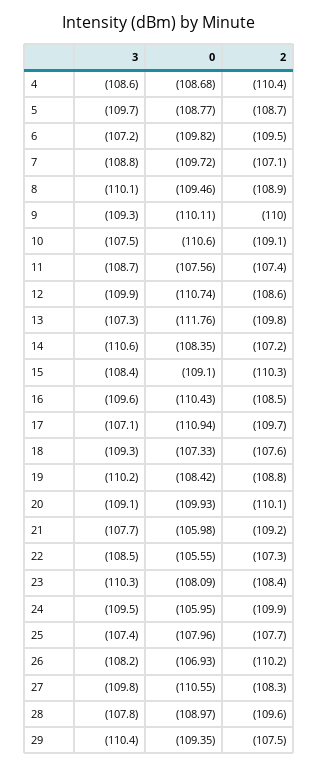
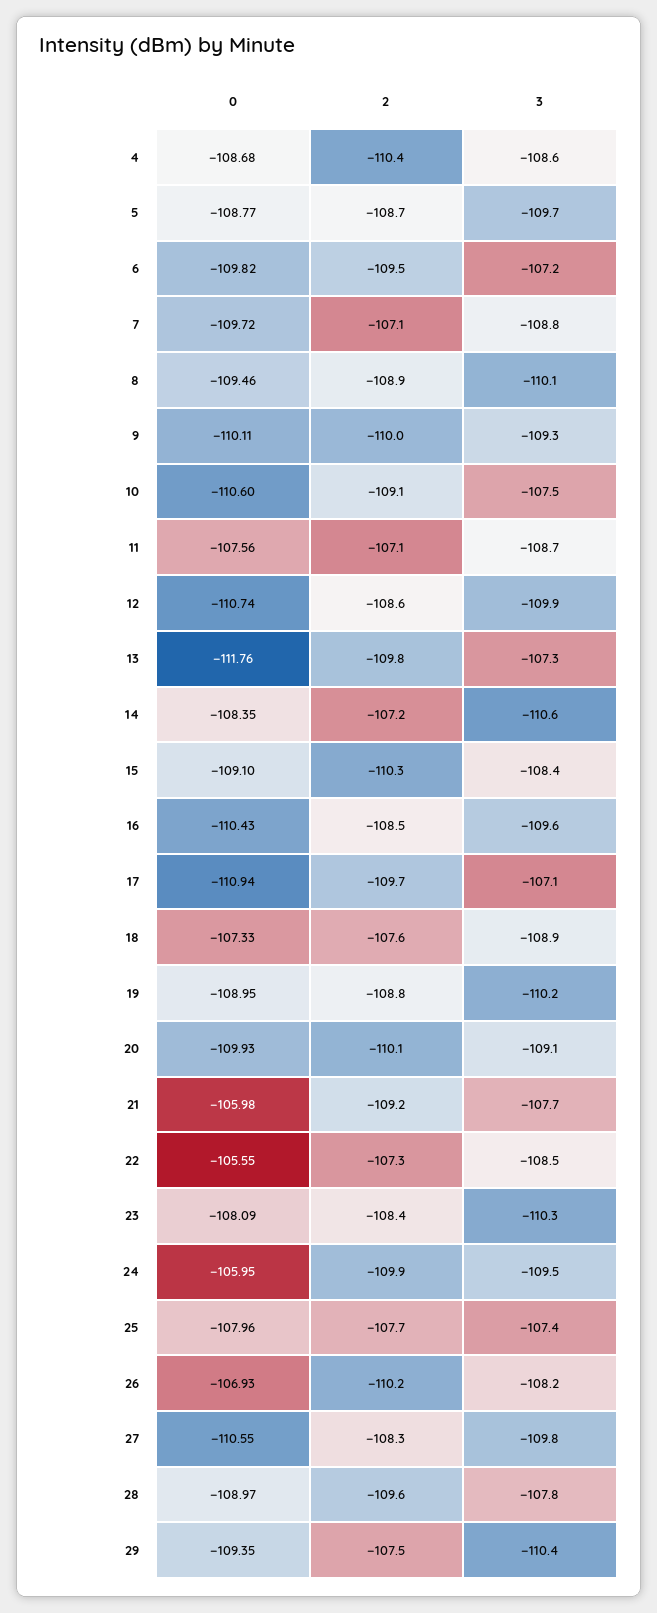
2, 11: -107.4 -> -107.1
3, 18: -109.3 -> -108.9
0, 19: -108.42 -> -108.95

